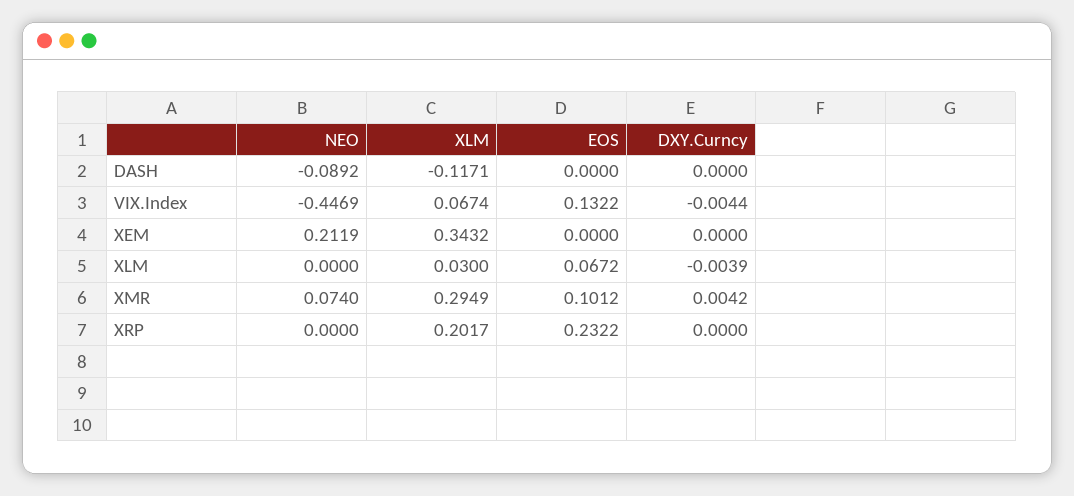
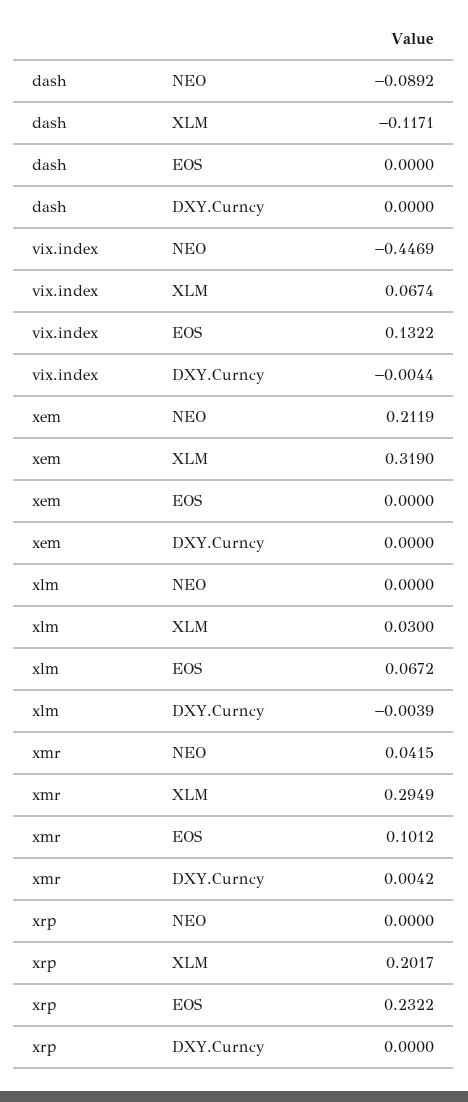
XLM, XEM: 0.3432 -> 0.319
NEO, XMR: 0.074 -> 0.0415

